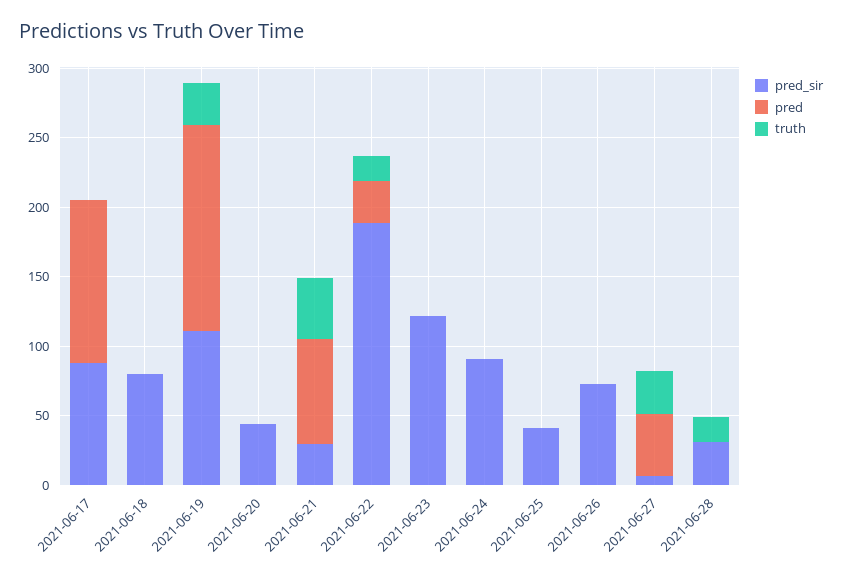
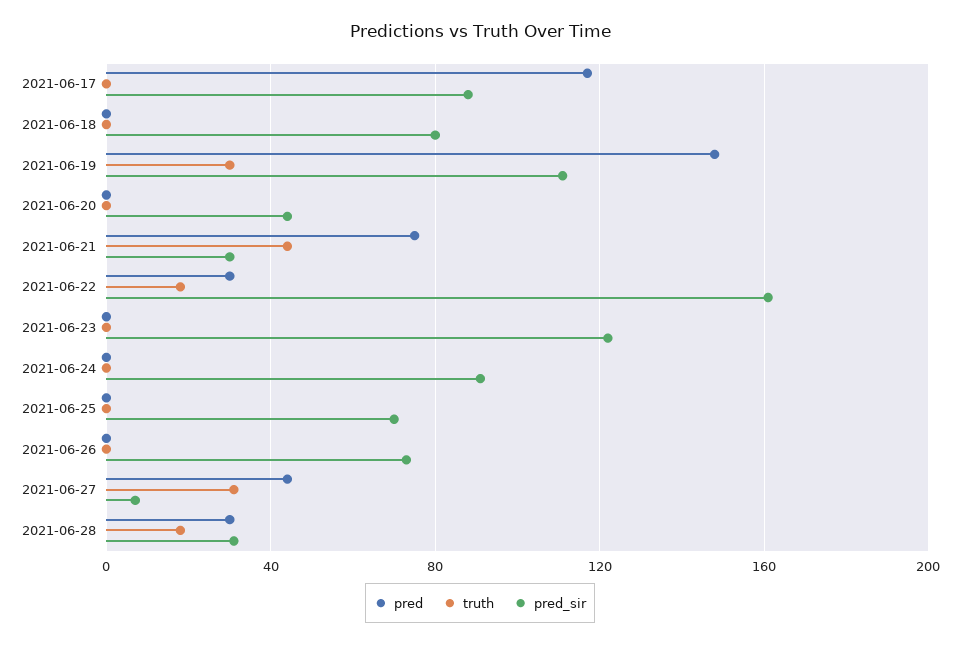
pred_sir, 2021-06-22: 190 -> 160
pred_sir, 2021-06-25: 40 -> 70
pred, 2021-06-28: 0 -> 30

